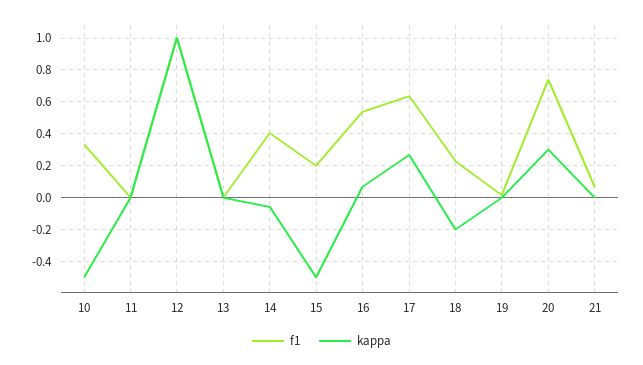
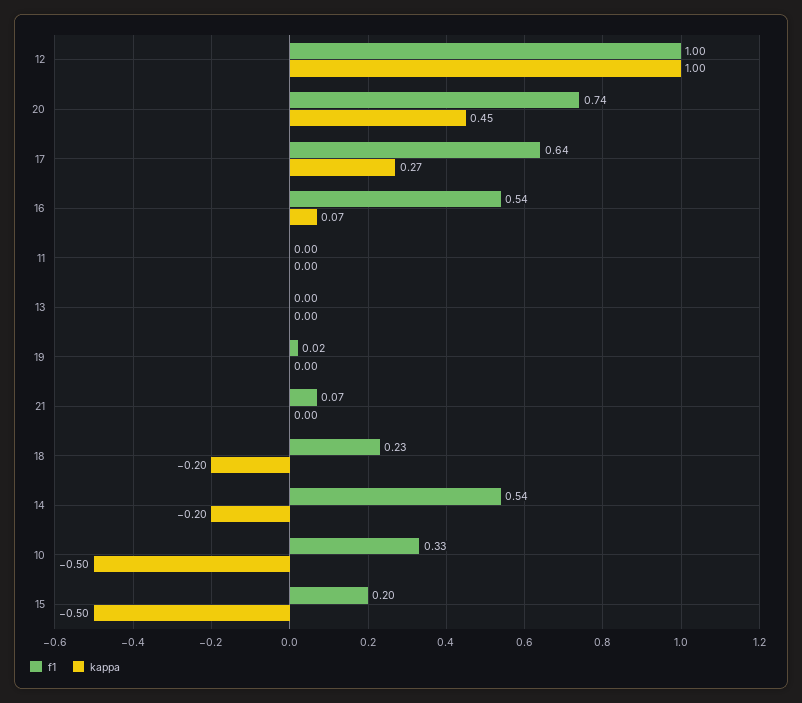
f1, 14: 0.4 -> 0.54
kappa, 14: -0.05 -> -0.2
kappa, 20: 0.3 -> 0.45

